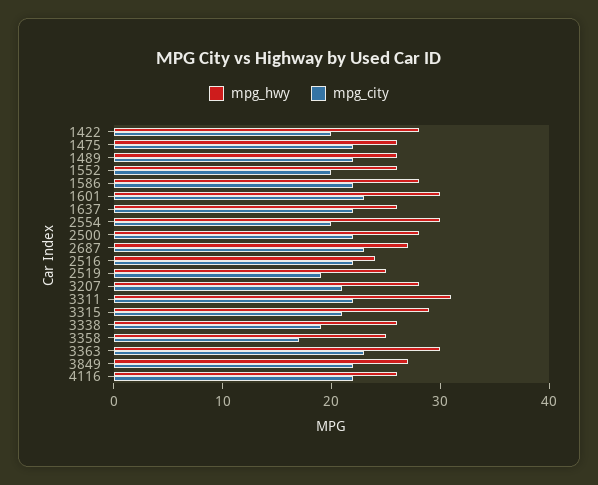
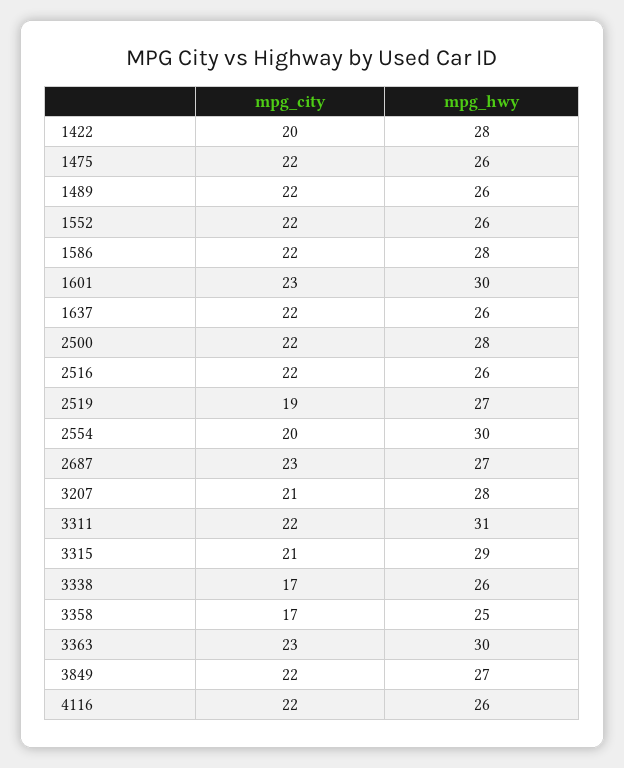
mpg_city, 1552: 20 -> 22
mpg_hwy, 2516: 24 -> 26
mpg_hwy, 2519: 25 -> 27
mpg_city, 3338: 19 -> 17

